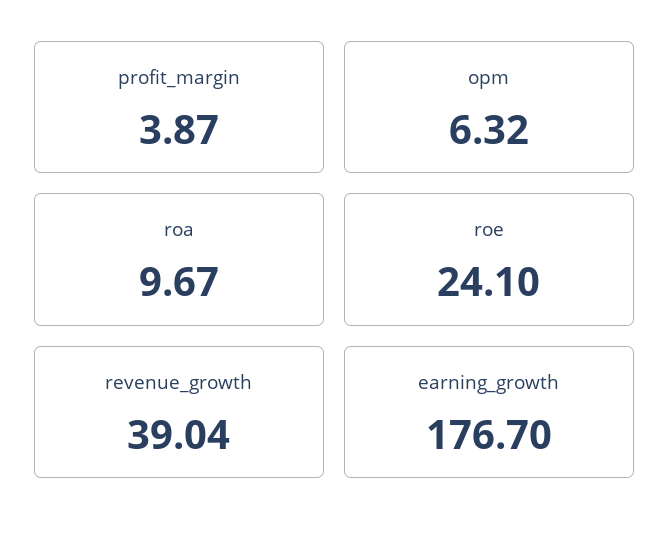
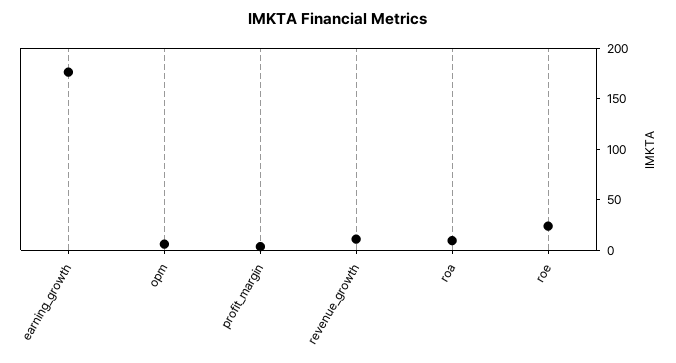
revenue_growth: 39.04 -> 10

